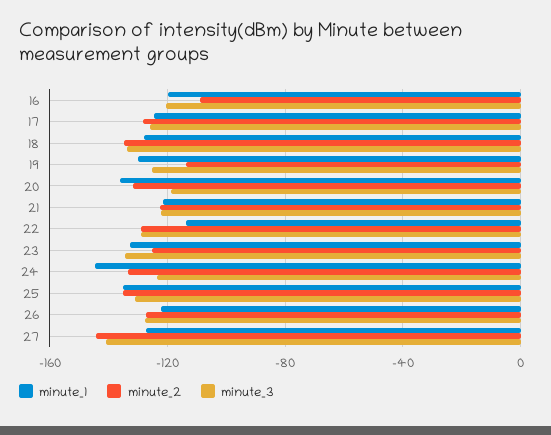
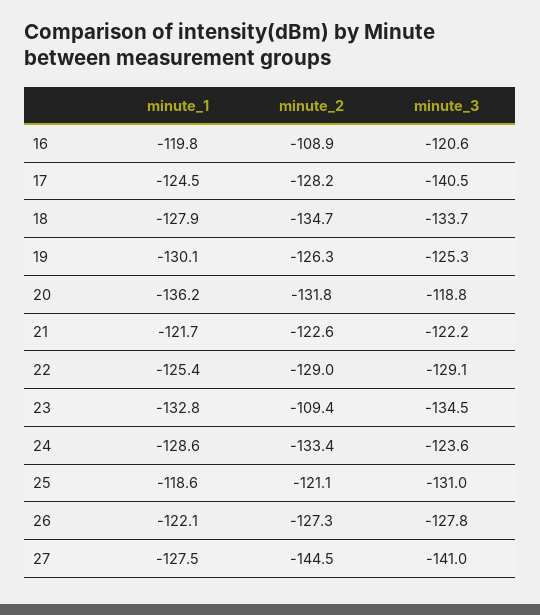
minute_3, 17: -125 -> -140.5
minute_2, 19: -115 -> -126.3
minute_1, 22: -115 -> -125.4
minute_2, 23: -125 -> -109.4
minute_1, 24: -145 -> -128.6
minute_1, 25: -135 -> -118.6
minute_2, 25: -135 -> -121.1

